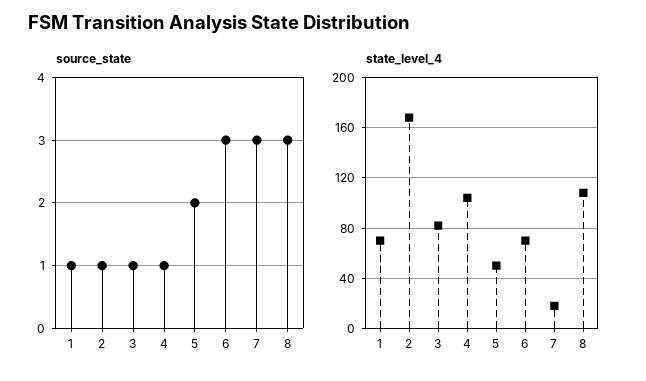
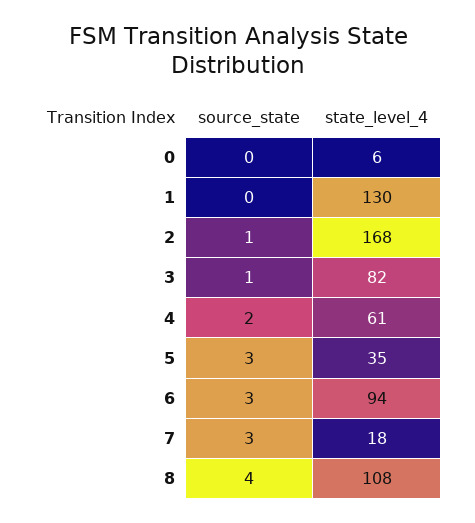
source_state, 1: 1 -> 0
source_state, 4: 1 -> 2
source_state, 5: 2 -> 3
source_state, 8: 3 -> 4
state_level_4, 1: 70 -> 130
state_level_4, 4: 105 -> 61
state_level_4, 5: 50 -> 35
state_level_4, 6: 70 -> 94
source_state, 0: none -> 0
state_level_4, 0: none -> 6

